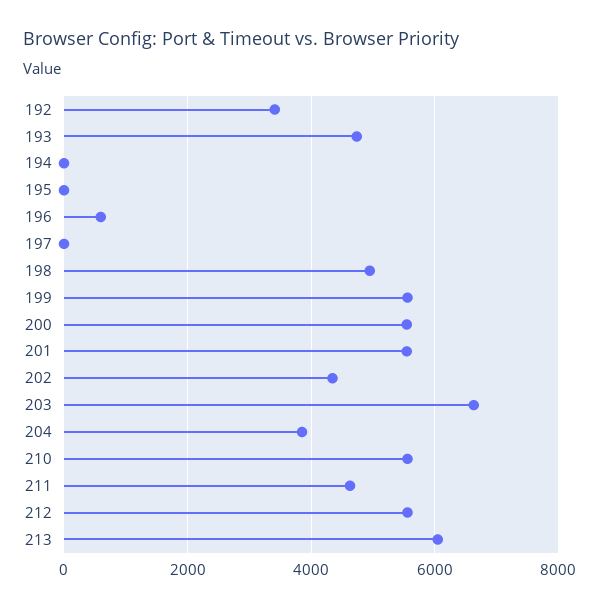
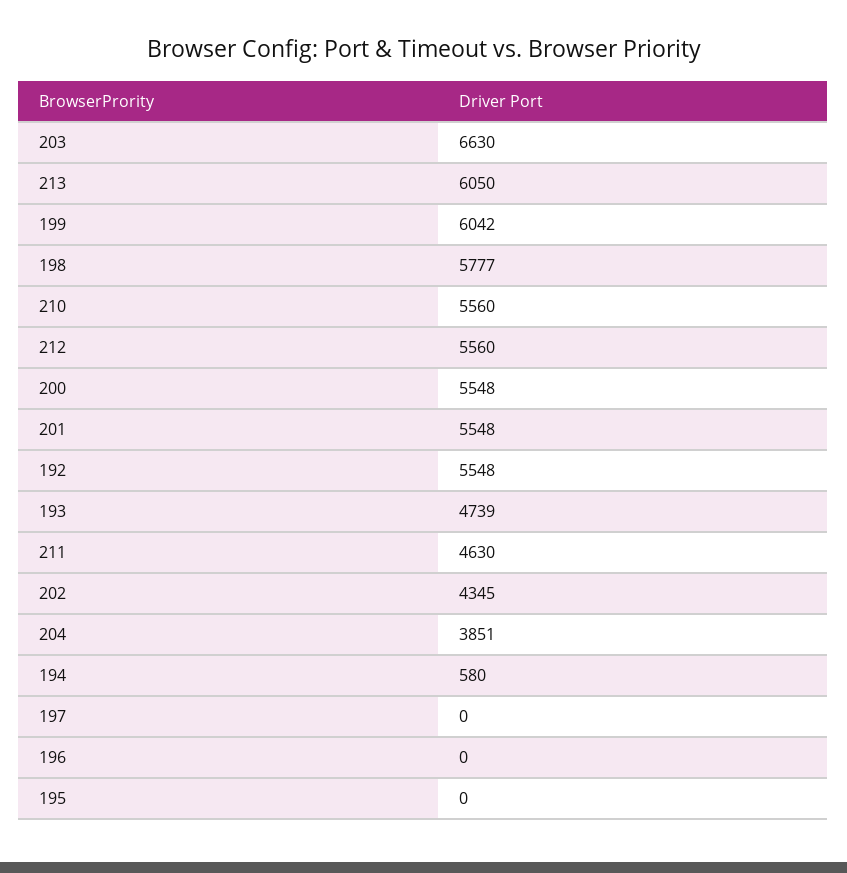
192: 3400 -> 5548
194: 0 -> 580
196: 600 -> 0
198: 5000 -> 5777
199: 5600 -> 6042

